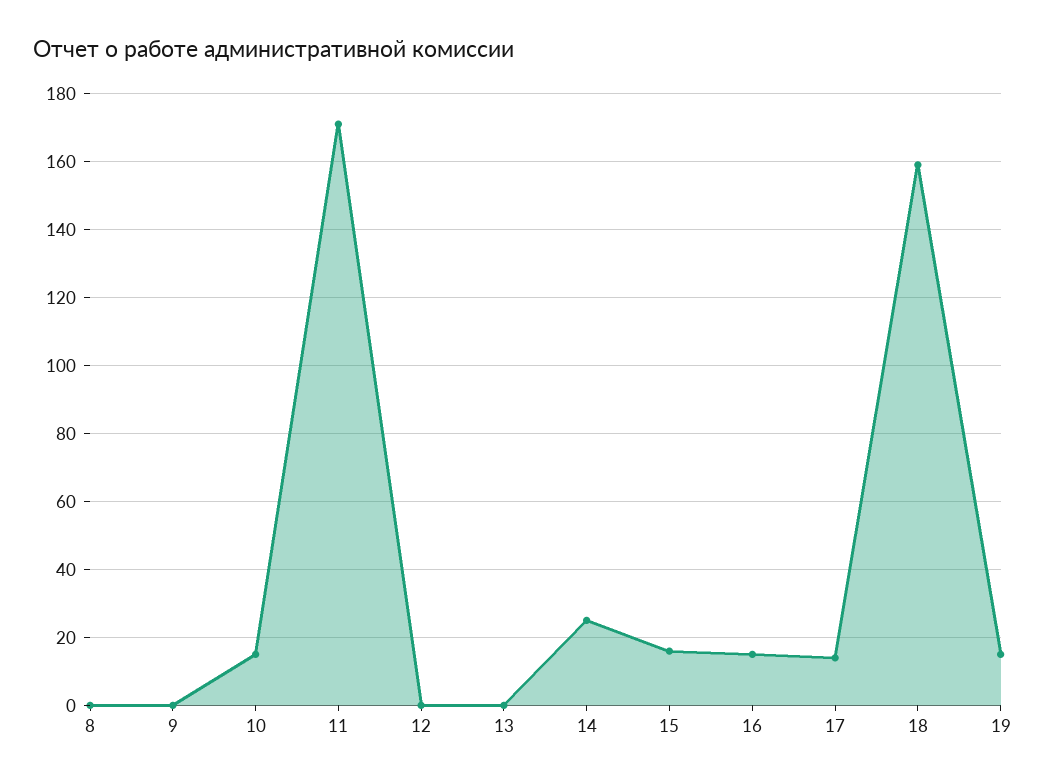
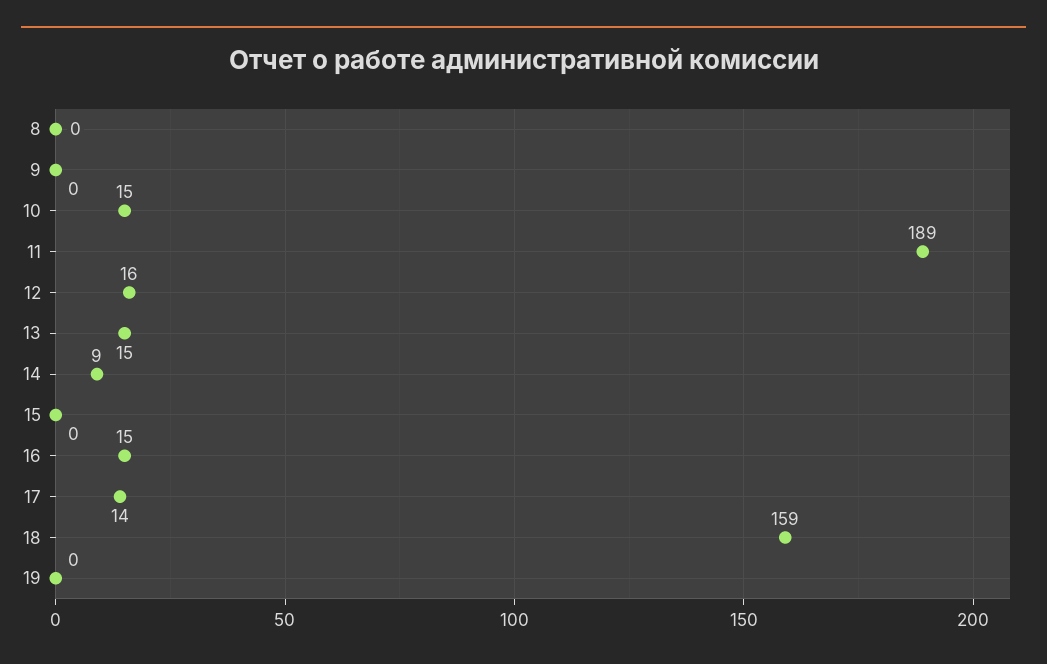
11: 170 -> 189
12: 0 -> 16
13: 0 -> 15
14: 25 -> 9
15: 15 -> 0
19: 15 -> 0

